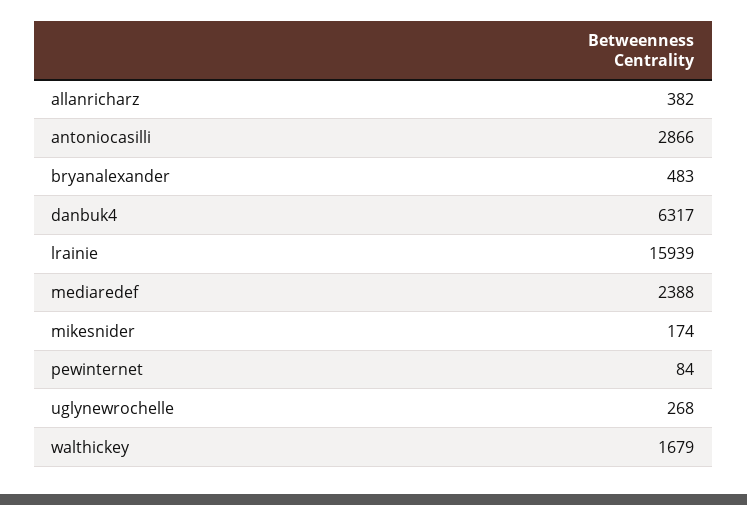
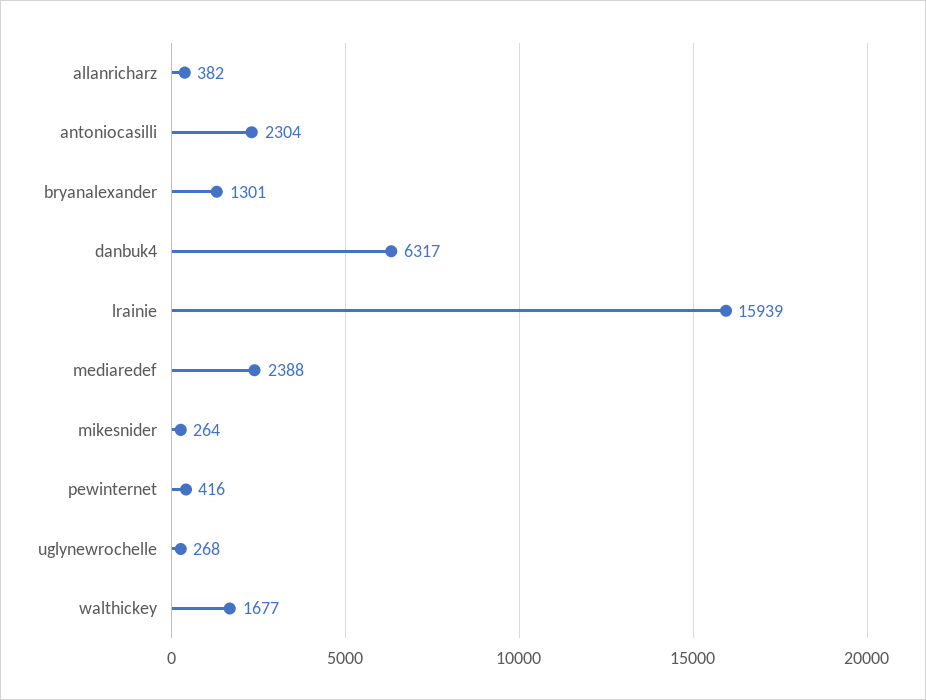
antoniocasilli: 2866 -> 2304
bryanalexander: 483 -> 1301
mikesnider: 174 -> 264
pewinternet: 84 -> 416
walthickey: 1679 -> 1677

